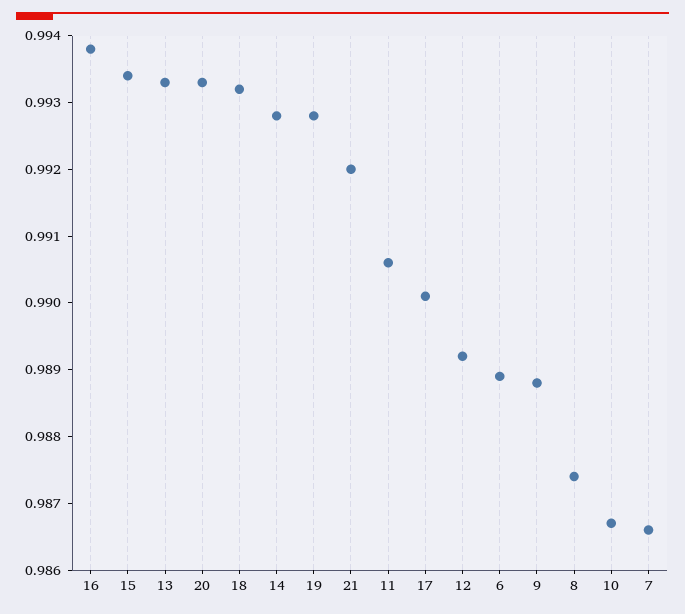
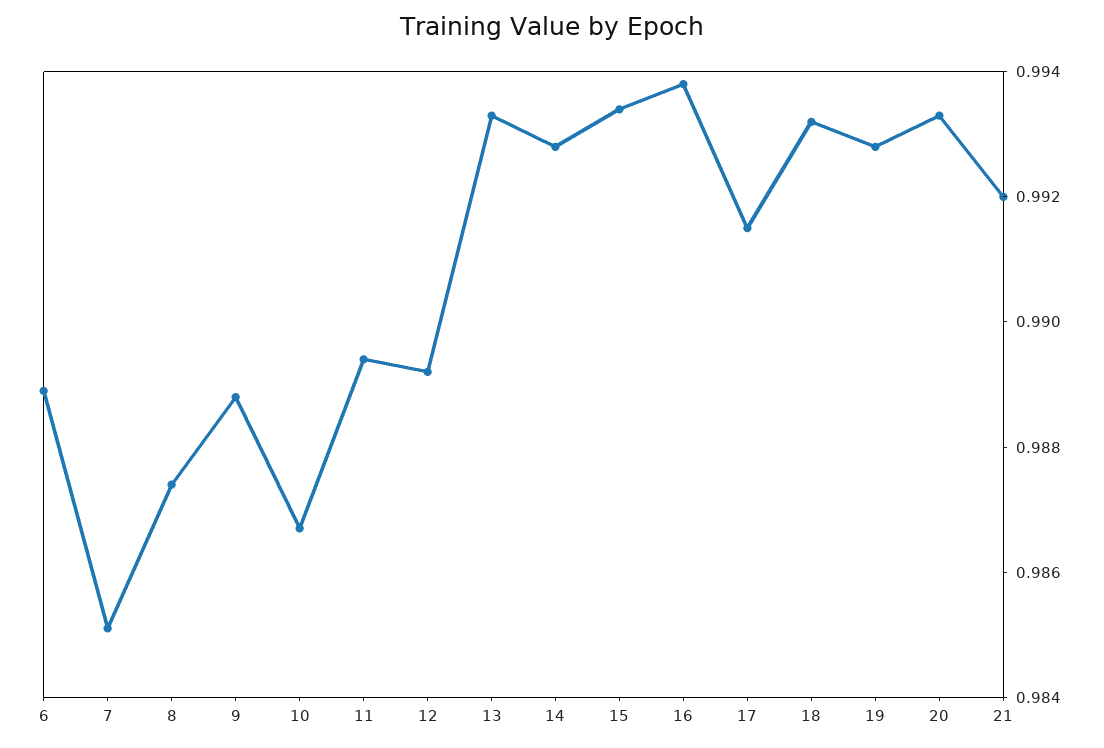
11: 0.9905 -> 0.9895
17: 0.99 -> 0.9915
7: 0.9865 -> 0.985

